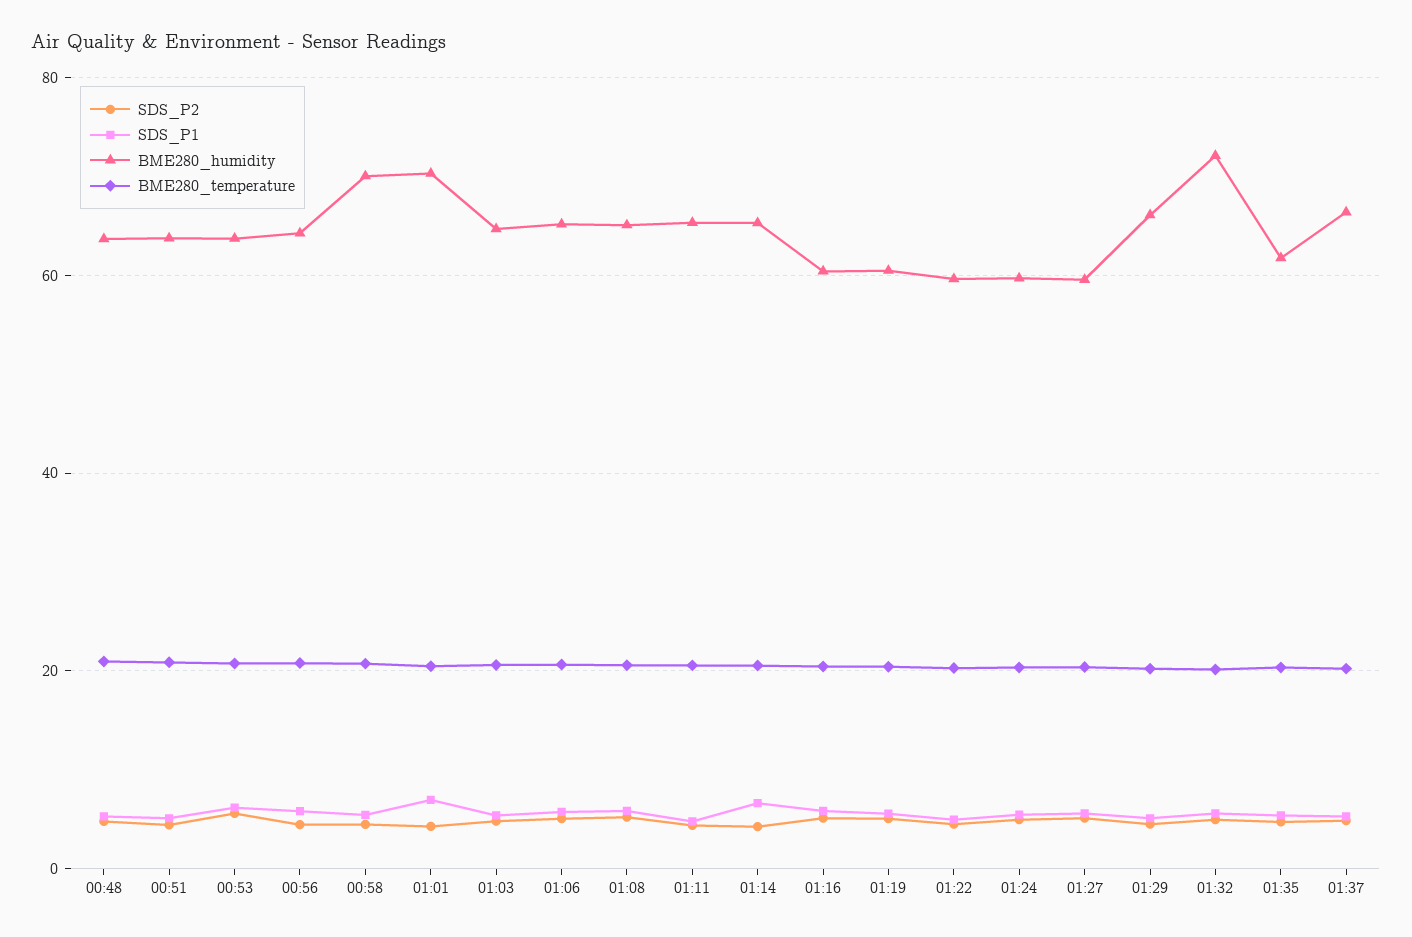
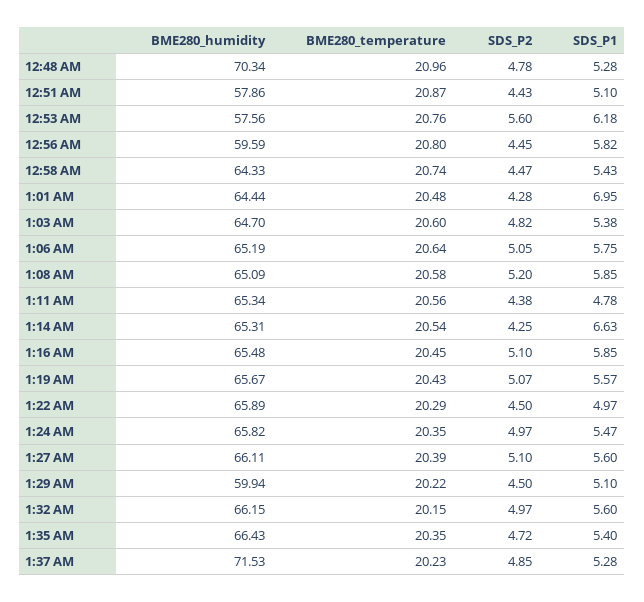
BME280_humidity, 00:48: 64 -> 70.34
BME280_humidity, 00:51: 64 -> 57.86
BME280_humidity, 00:53: 64 -> 57.56
BME280_humidity, 00:56: 64 -> 59.59
BME280_humidity, 00:58: 70 -> 64.33
BME280_humidity, 01:01: 70 -> 64.44
BME280_humidity, 01:16: 60 -> 65.48
BME280_humidity, 01:19: 60 -> 65.67
BME280_humidity, 01:22: 60 -> 65.89
BME280_humidity, 01:24: 60 -> 65.82
BME280_humidity, 01:27: 60 -> 66.11
BME280_humidity, 01:29: 66 -> 59.94
BME280_humidity, 01:32: 72 -> 66.15
BME280_humidity, 01:35: 62 -> 66.43
BME280_humidity, 01:37: 66 -> 71.53

